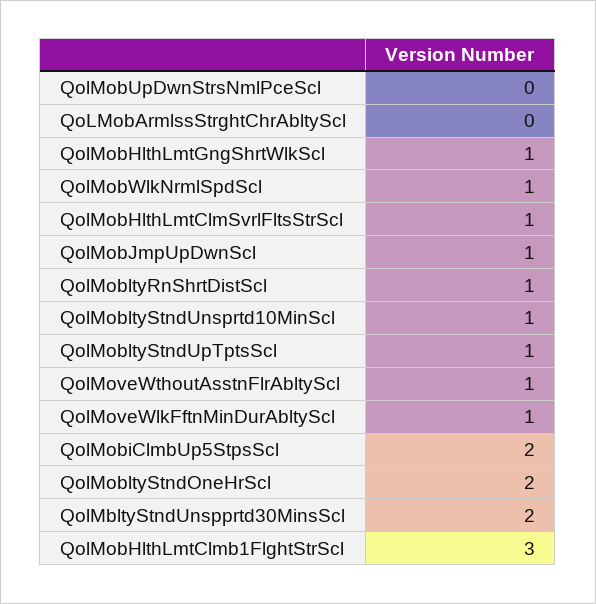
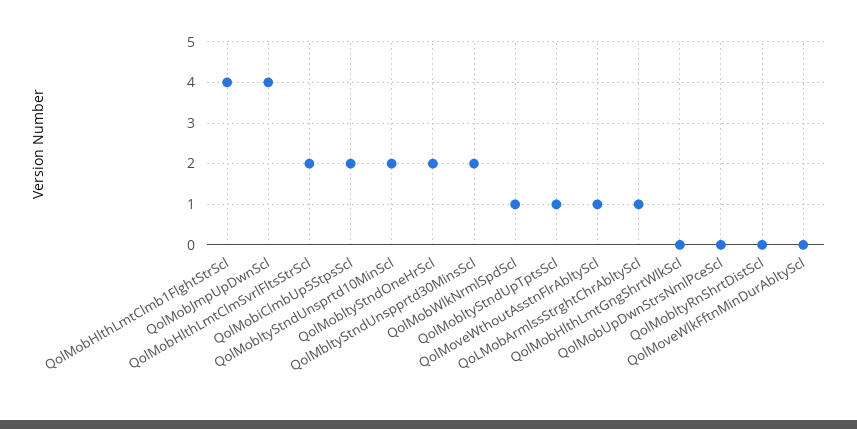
QoLMobArmlssStrghtChrAbltyScl: 0 -> 1
QolMobHlthLmtGngShrtWlkScl: 1 -> 0
QolMobHlthLmtClmSvrlFltsStrScl: 1 -> 2
QolMobJmpUpDwnScl: 1 -> 4
QolMobltyRnShrtDistScl: 1 -> 0
QolMobltyStndUnsprtd10MinScl: 1 -> 2
QolMoveWlkFftnMinDurAbltyScl: 1 -> 0
QolMobHlthLmtClmb1FlghtStrScl: 3 -> 4

